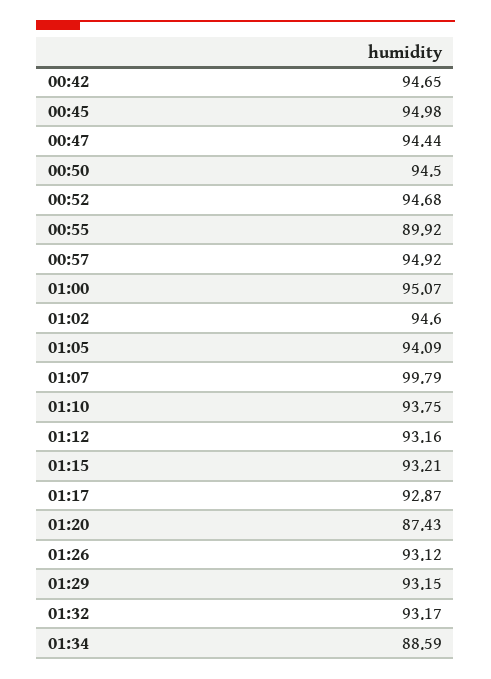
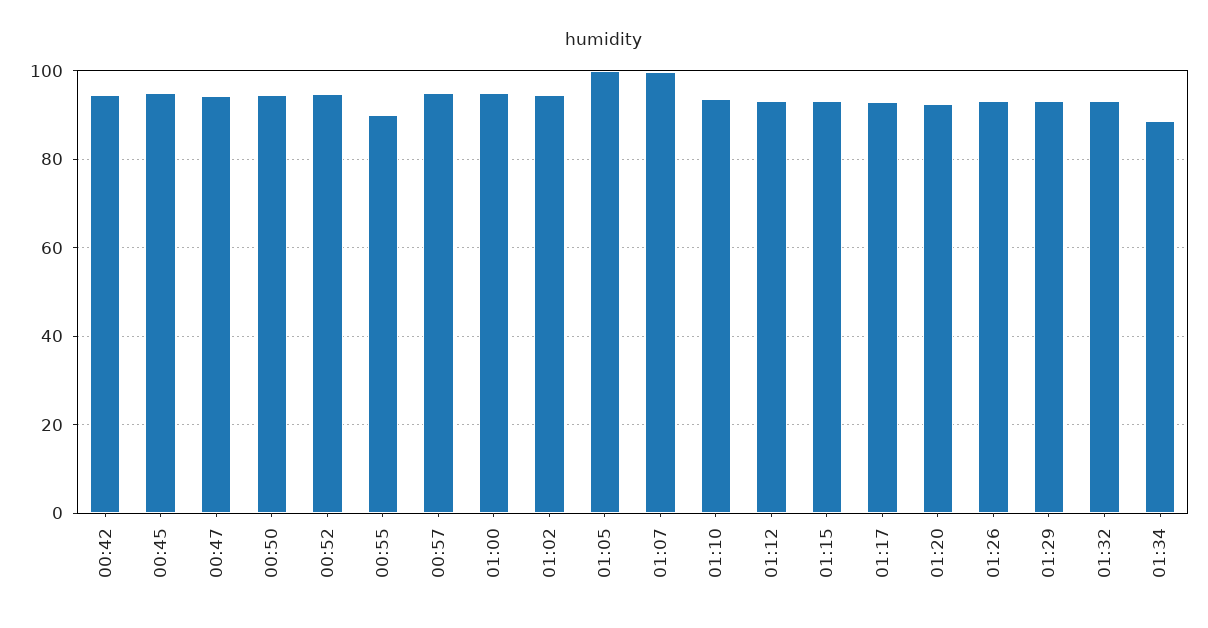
01:05: 94.09 -> 100
01:20: 87.43 -> 92

